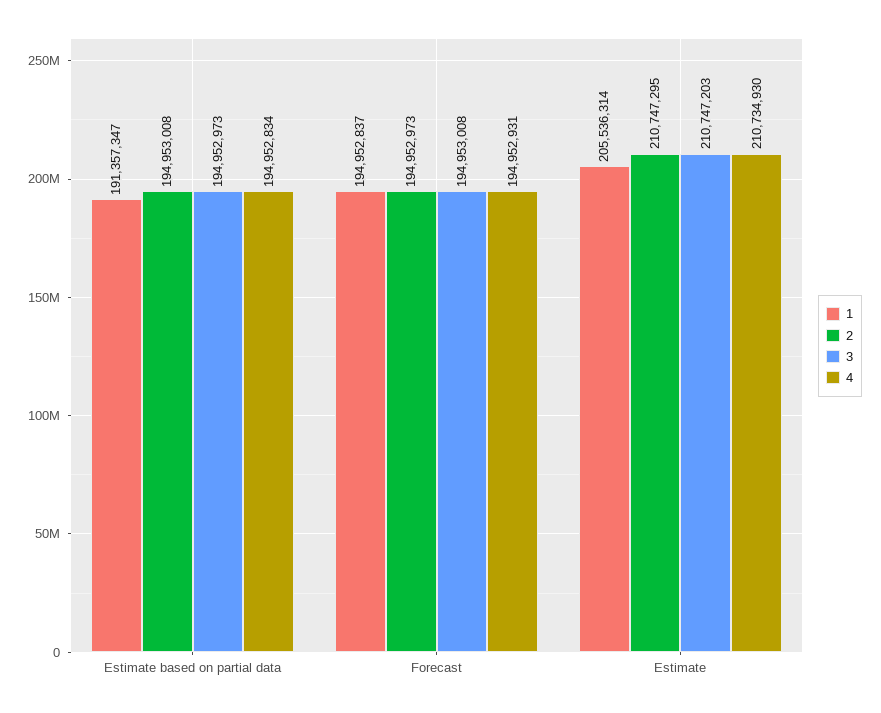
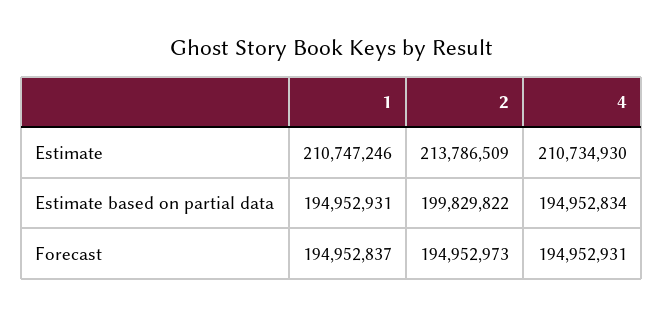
1, Estimate based on partial data: 191357347 -> 194952931
2, Estimate based on partial data: 194953008 -> 199829822
3, Estimate based on partial data: 194952973 -> none
3, Forecast: 194953008 -> none
1, Estimate: 205536314 -> 210747246
2, Estimate: 210747295 -> 213786509
3, Estimate: 210747203 -> none

